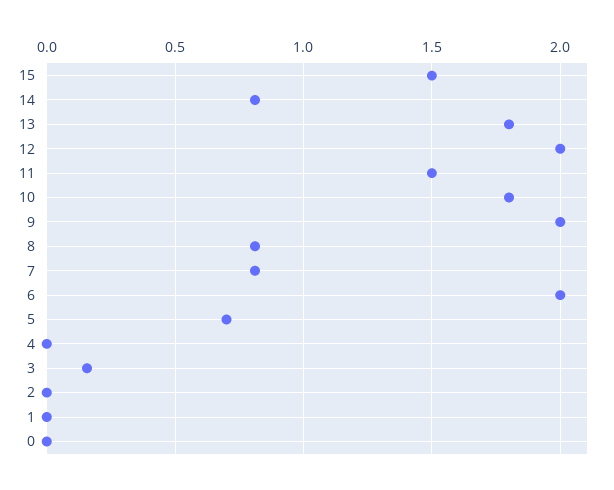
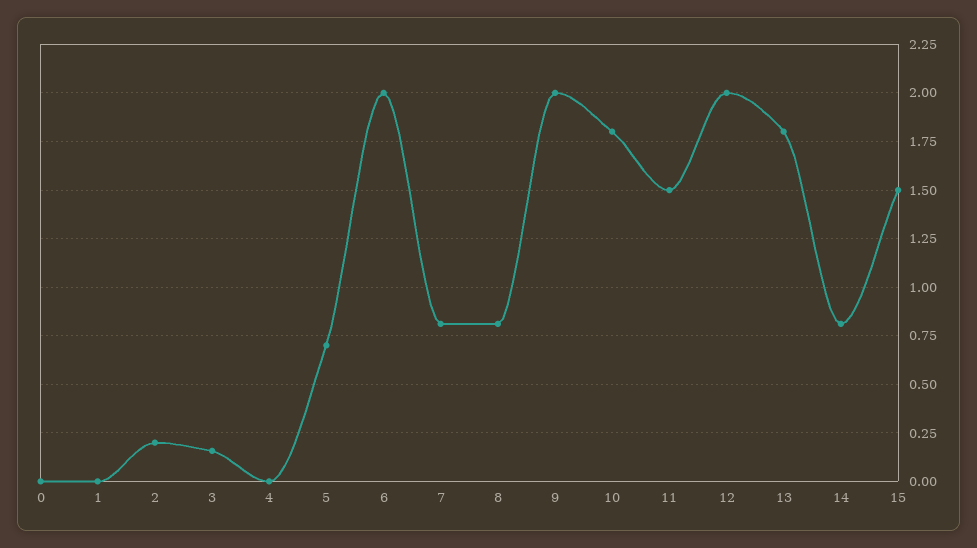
2: 0 -> 0.2

